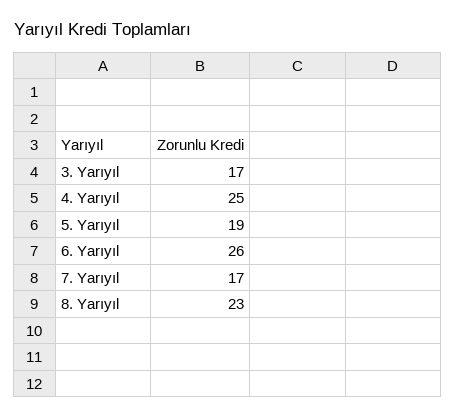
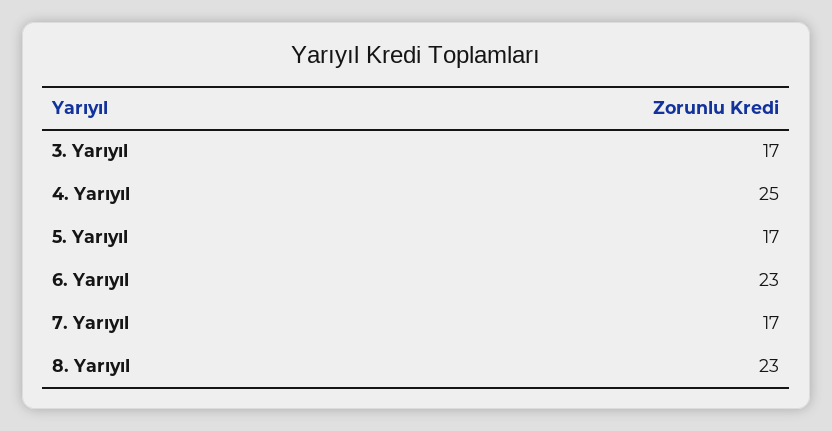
5. Yarıyıl: 19 -> 17
6. Yarıyıl: 26 -> 23

